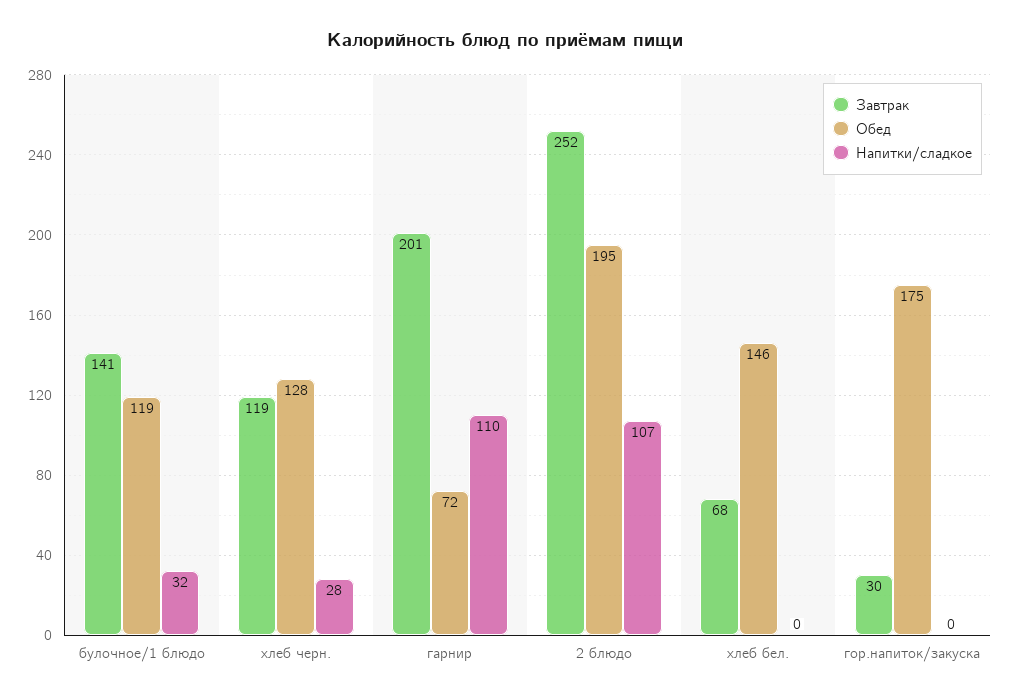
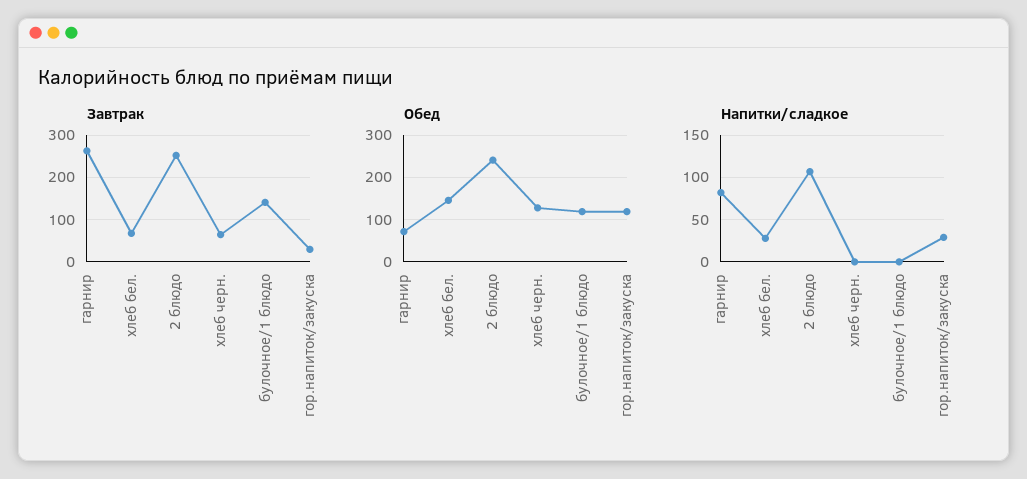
Напитки/сладкое, булочное/1 блюдо: 32 -> 0
Завтрак, хлеб черн.: 119 -> 60
Напитки/сладкое, хлеб черн.: 28 -> 0
Завтрак, гарнир: 201 -> 260
Напитки/сладкое, гарнир: 110 -> 80
Обед, 2 блюдо: 195 -> 240
Напитки/сладкое, хлеб бел.: 0 -> 30
Обед, гор.напиток/закуска: 175 -> 120
Напитки/сладкое, гор.напиток/закуска: 0 -> 30

